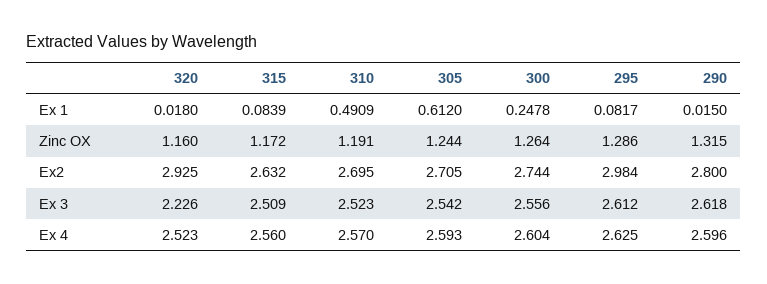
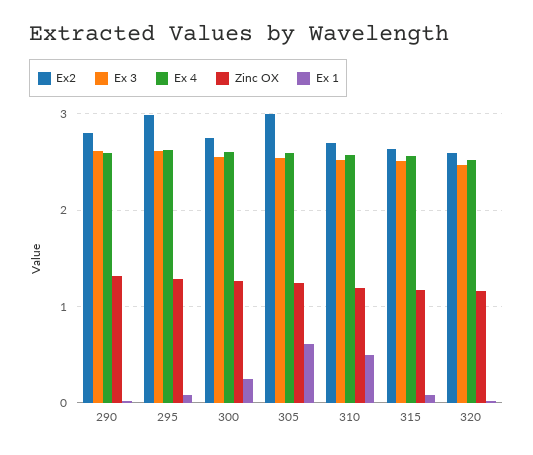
Ex2, 320: 2.925 -> 2.6
Ex2, 305: 2.705 -> 3
Ex 3, 320: 2.226 -> 2.5

